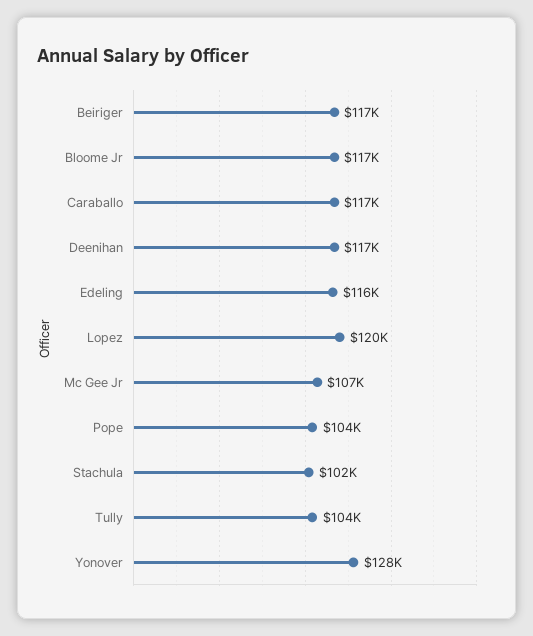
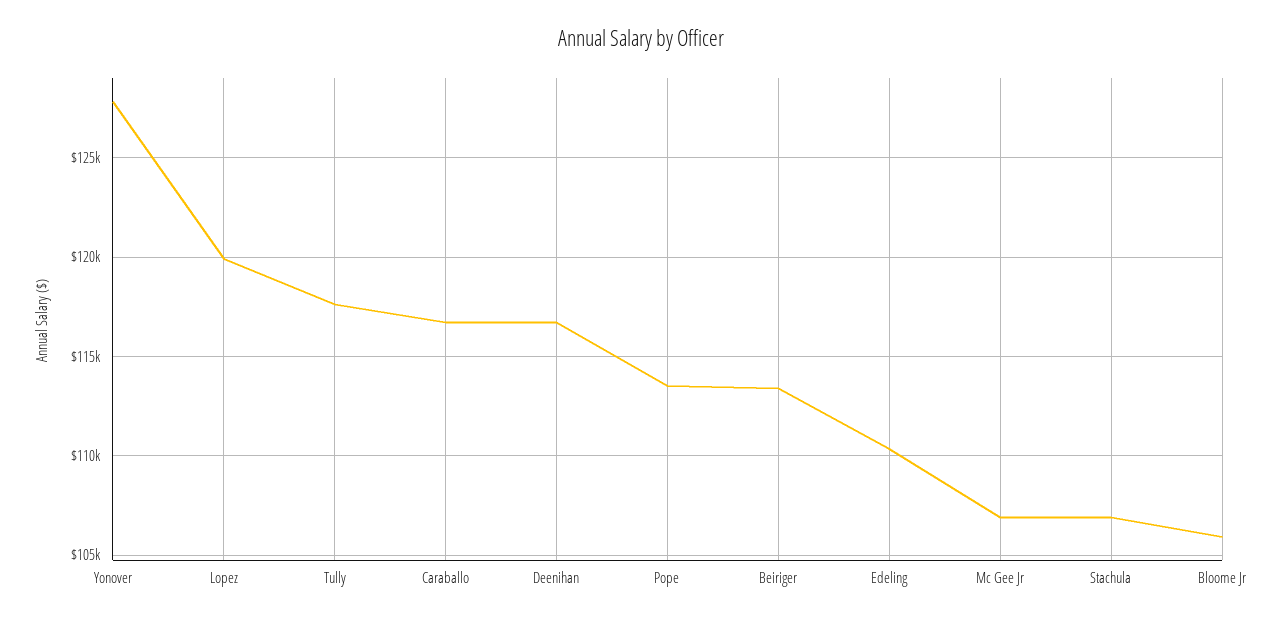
Beiriger: 117000 -> 113500
Bloome Jr: 117000 -> 106000
Edeling: 116000 -> 110500
Pope: 104000 -> 113500
Stachula: 102000 -> 107000
Tully: 104000 -> 117500

